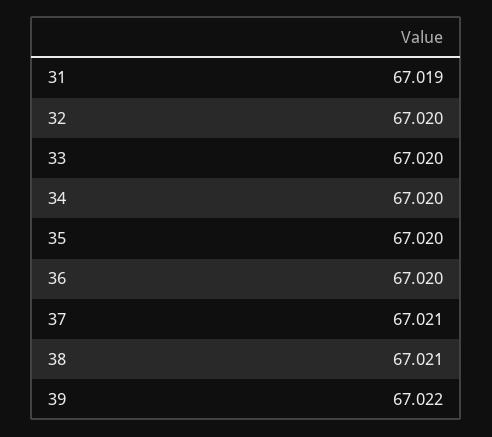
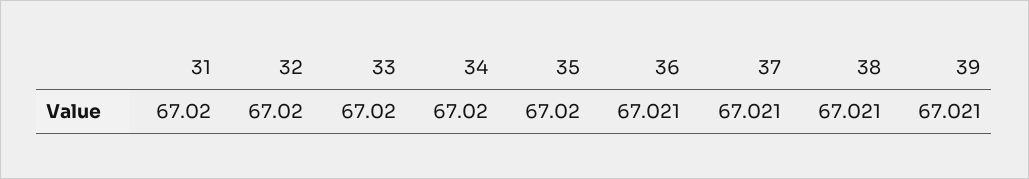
31: 67.019 -> 67.02
36: 67.02 -> 67.021
39: 67.022 -> 67.021

